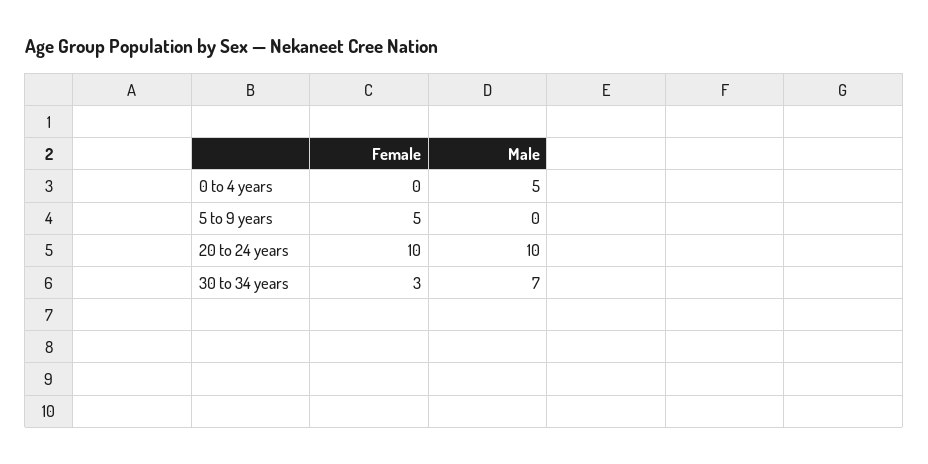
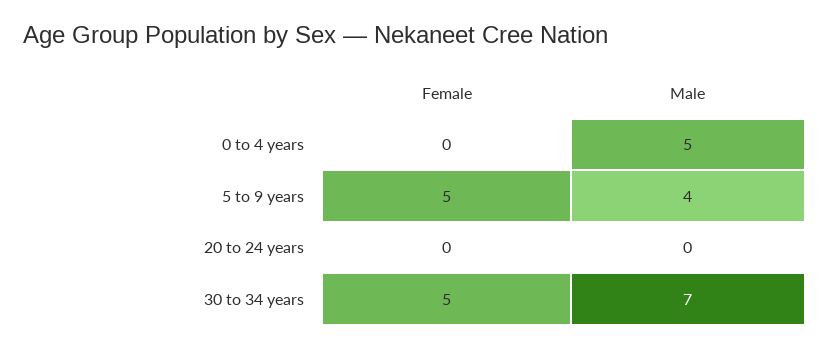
Male, 5 to 9 years: 0 -> 4
Female, 20 to 24 years: 10 -> 0
Male, 20 to 24 years: 10 -> 0
Female, 30 to 34 years: 3 -> 5

